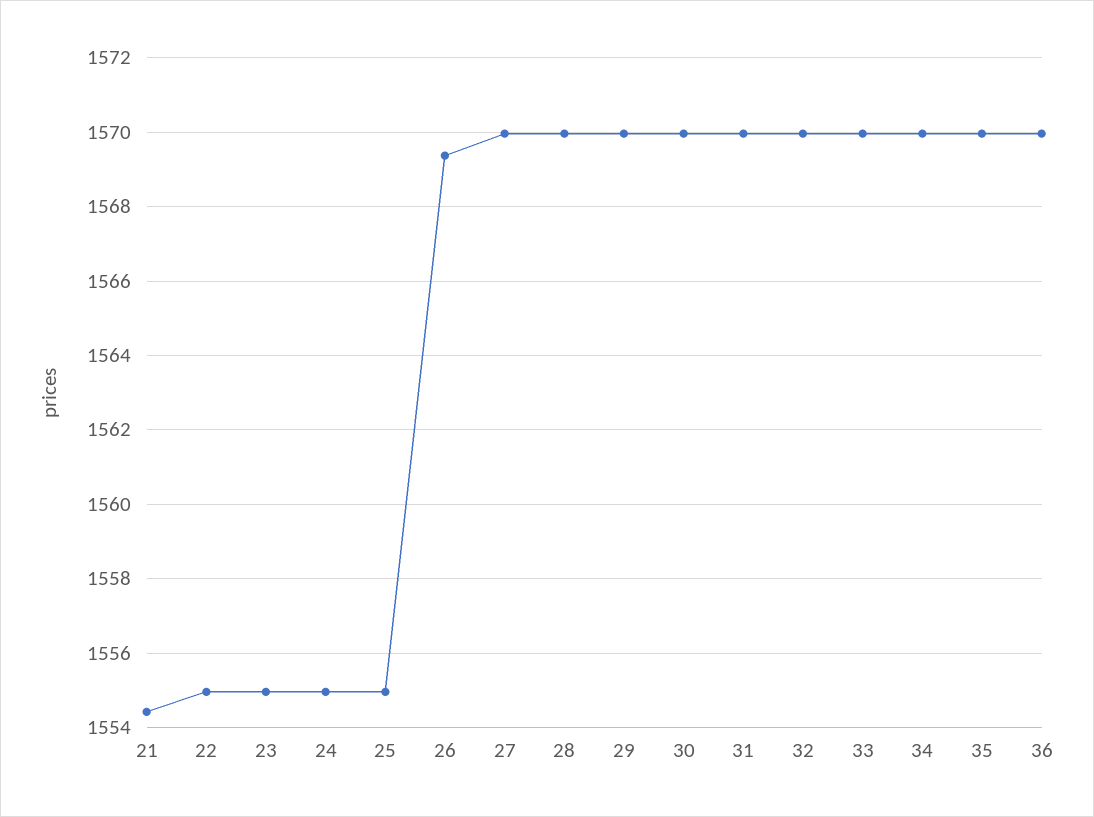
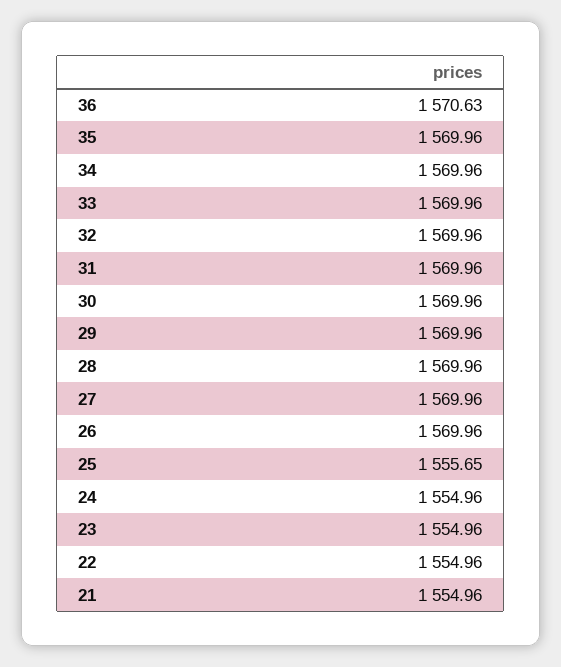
21: 1554.4 -> 1554.96
25: 1555 -> 1555.65
26: 1569.4 -> 1569.96
36: 1570 -> 1570.63

